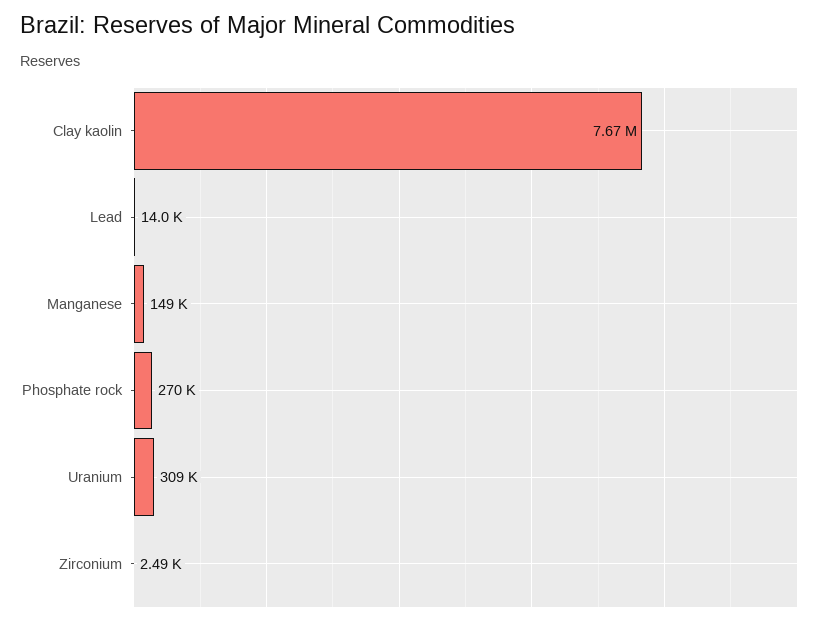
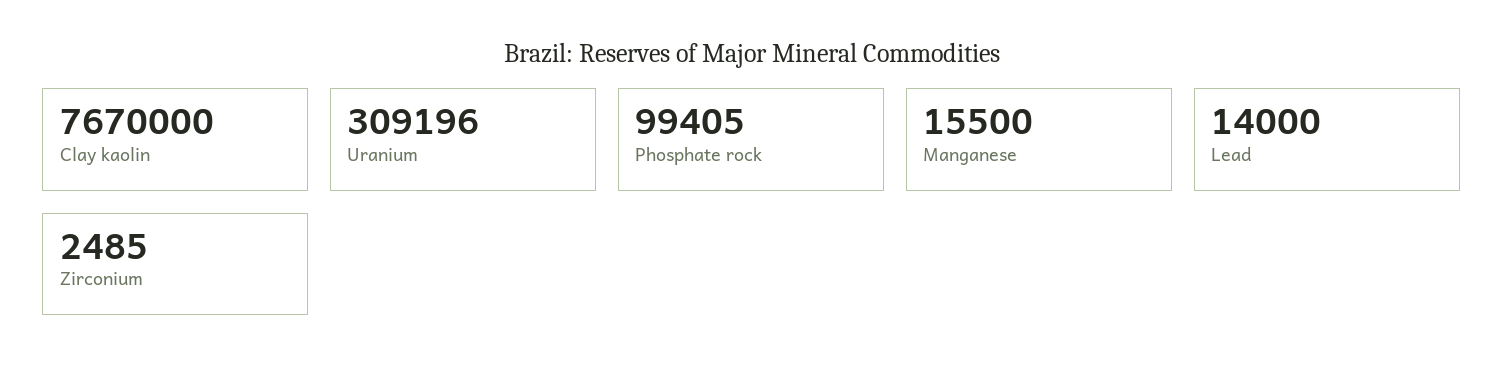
Manganese: 149000 -> 15500
Phosphate rock: 270000 -> 99405

